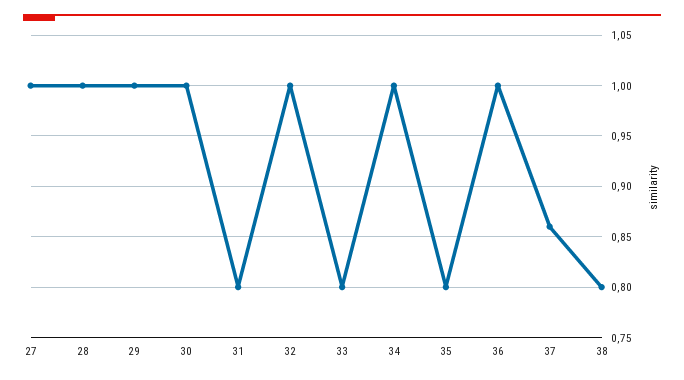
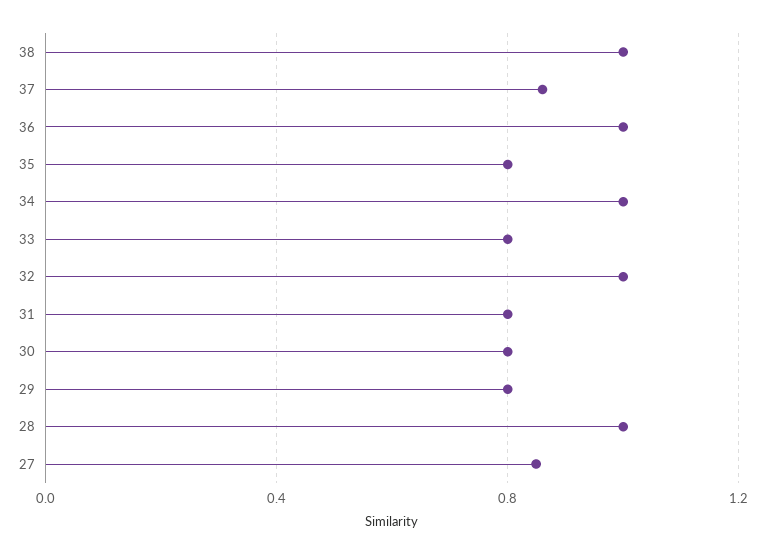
27: 1 -> 0.85
29: 1 -> 0.8
30: 1 -> 0.8
38: 0.8 -> 1

